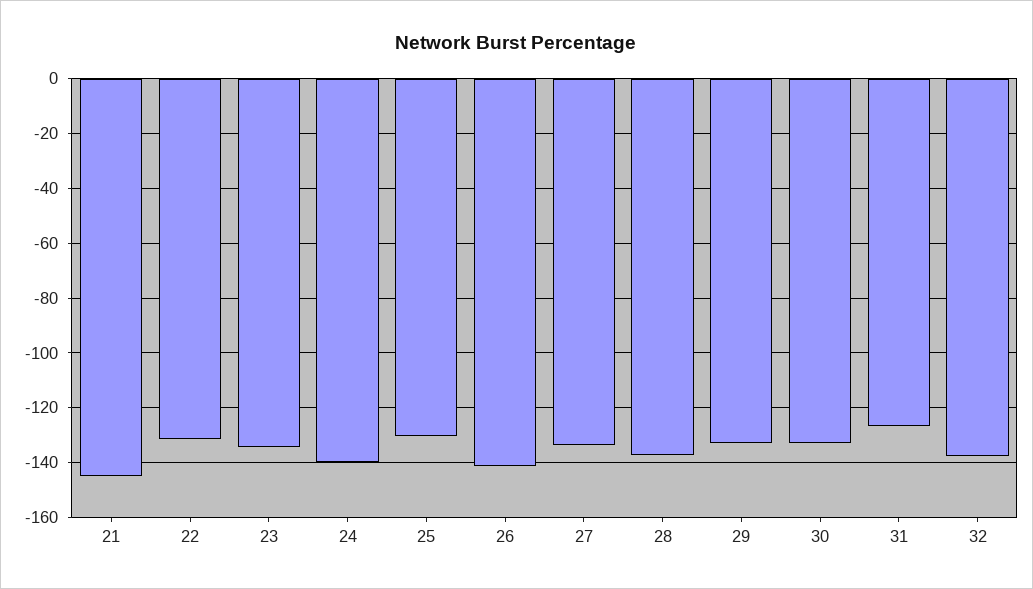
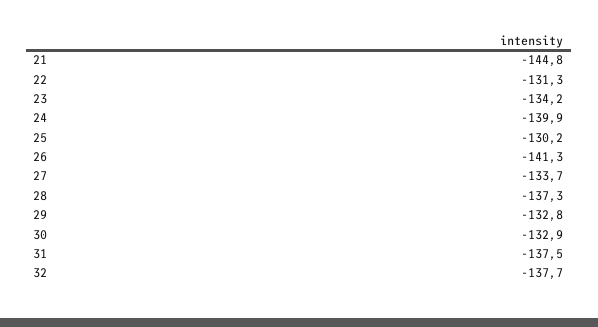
31: -127.5 -> -137.5

